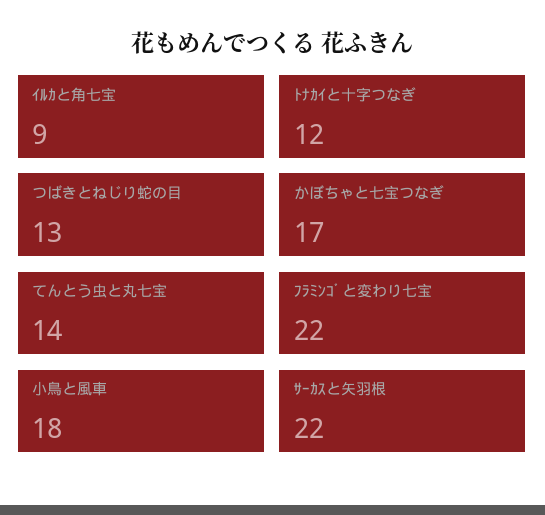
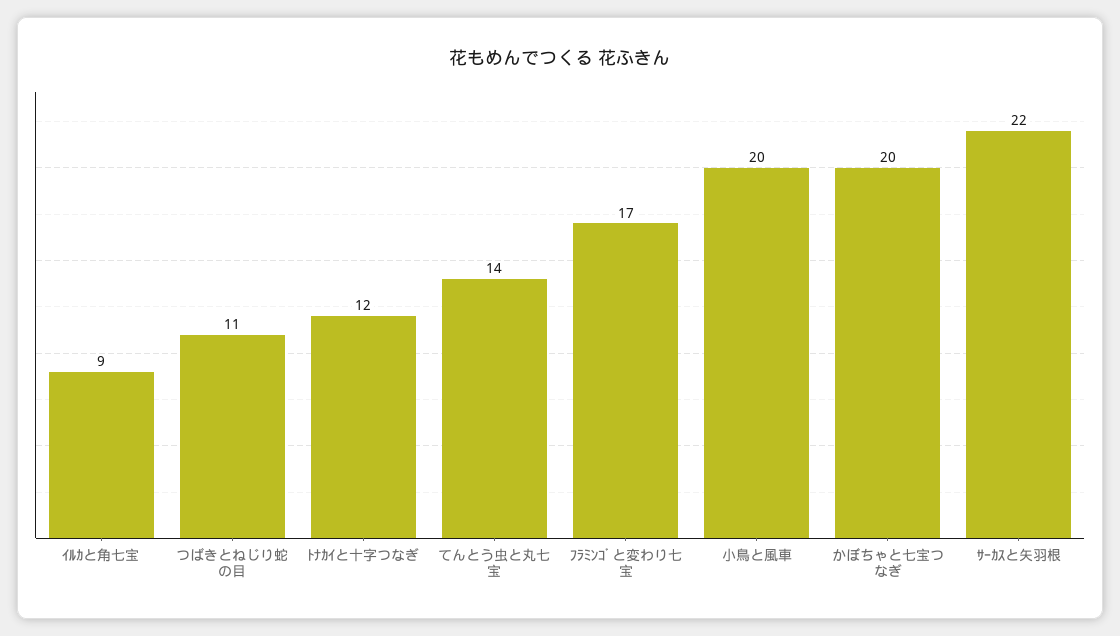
つばきとねじり蛇の目: 13 -> 11
かぼちゃと七宝つなぎ: 17 -> 20
ﾌﾗﾐﾝｺﾞと変わり七宝: 22 -> 17
小鳥と風車: 18 -> 20

